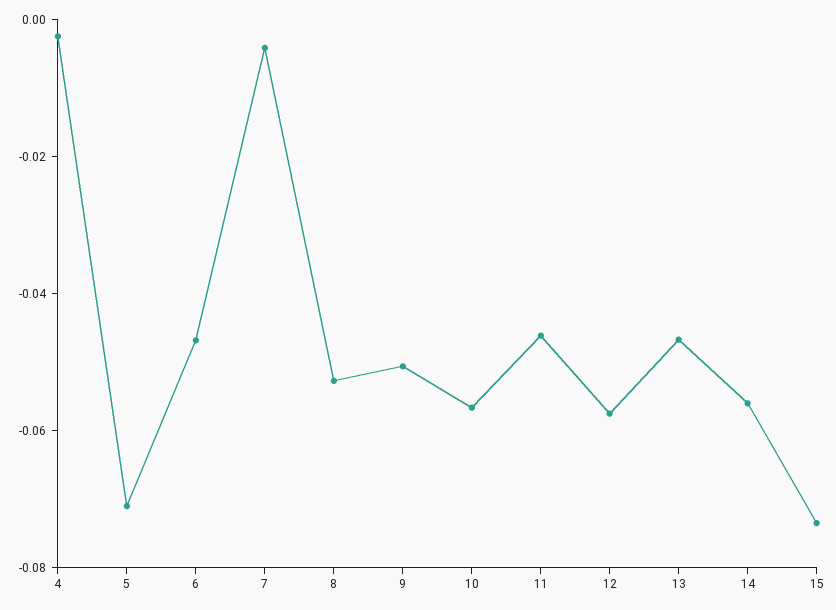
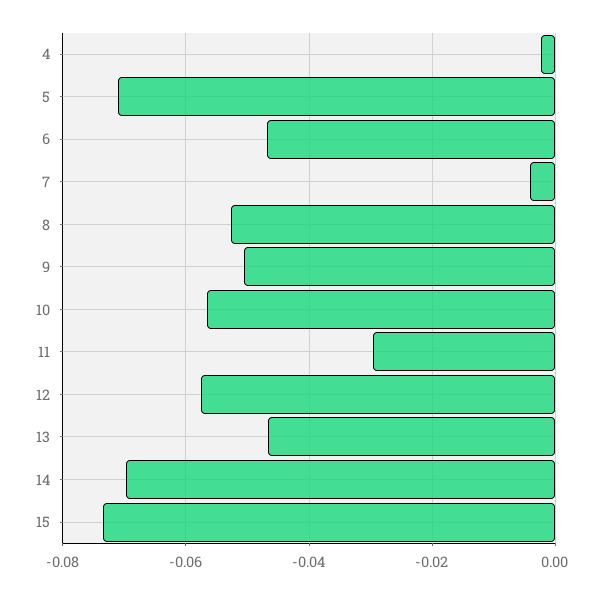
11: -0.045 -> -0.03
14: -0.055 -> -0.07

